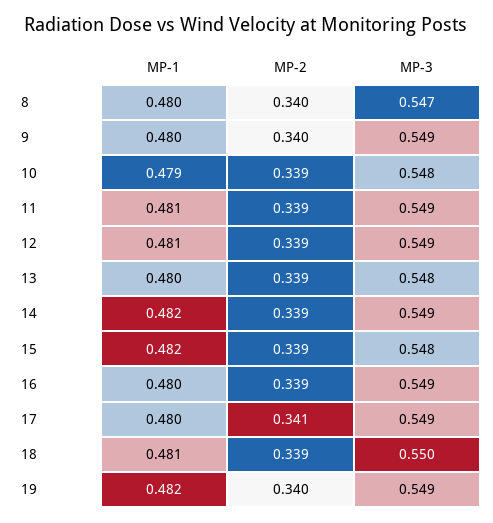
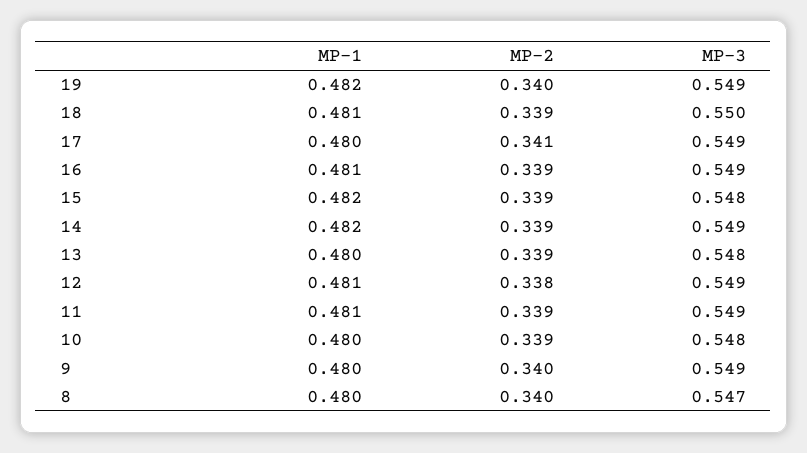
MP-1, 10: 0.479 -> 0.48
MP-2, 12: 0.339 -> 0.338
MP-1, 16: 0.48 -> 0.481

